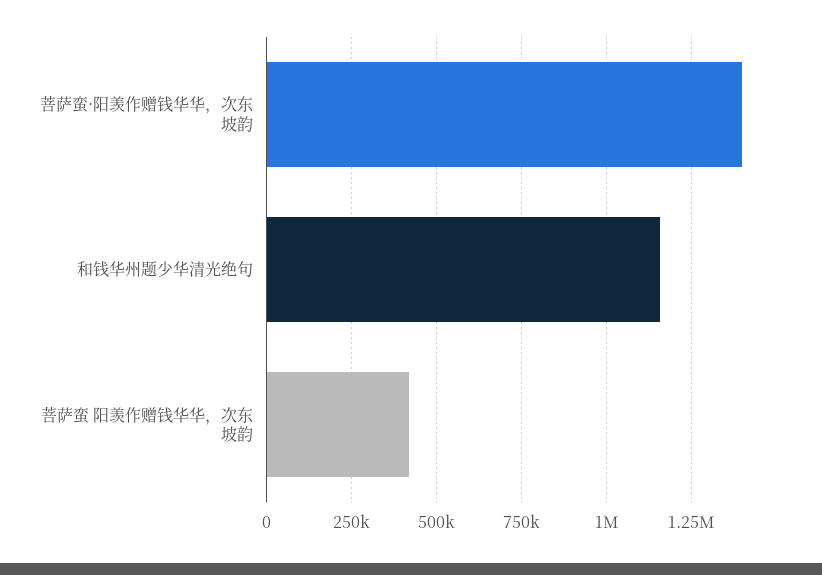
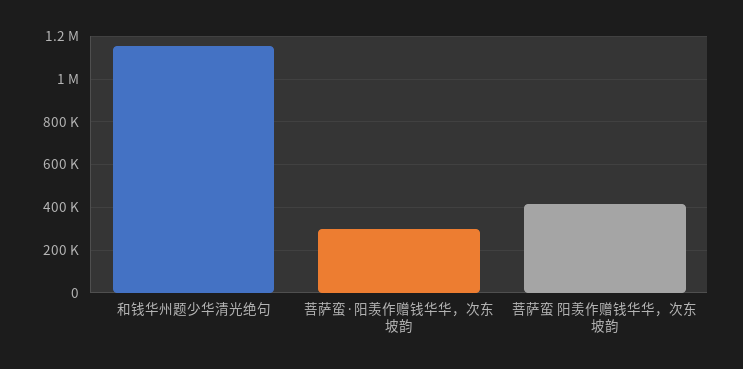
菩萨蛮·阳羡作赠钱华华，次东坡韵: 1400000 -> 300000

